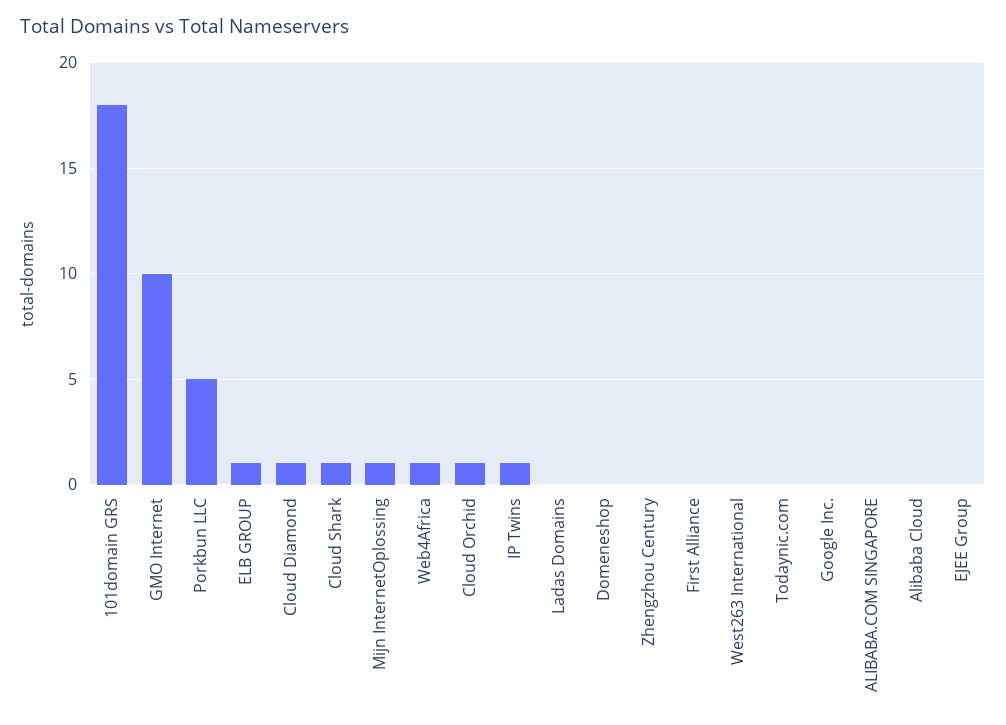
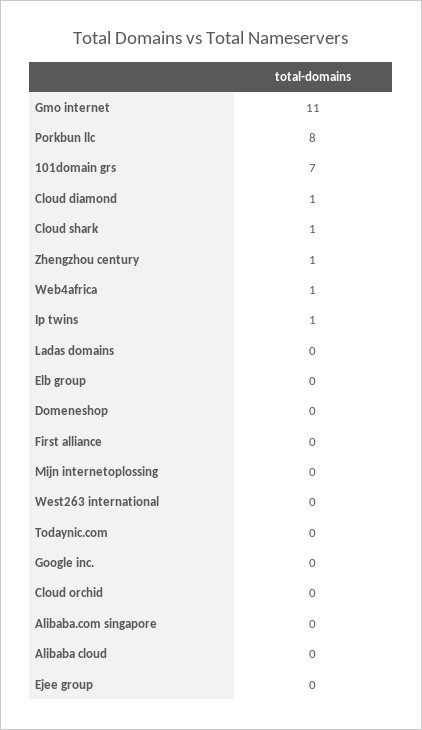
101domain GRS: 18 -> 7
GMO Internet: 10 -> 11
Porkbun LLC: 5 -> 8
ELB GROUP: 1 -> 0
Mijn InternetOplossing: 1 -> 0
Cloud Orchid: 1 -> 0
Zhengzhou Century: 0 -> 1

